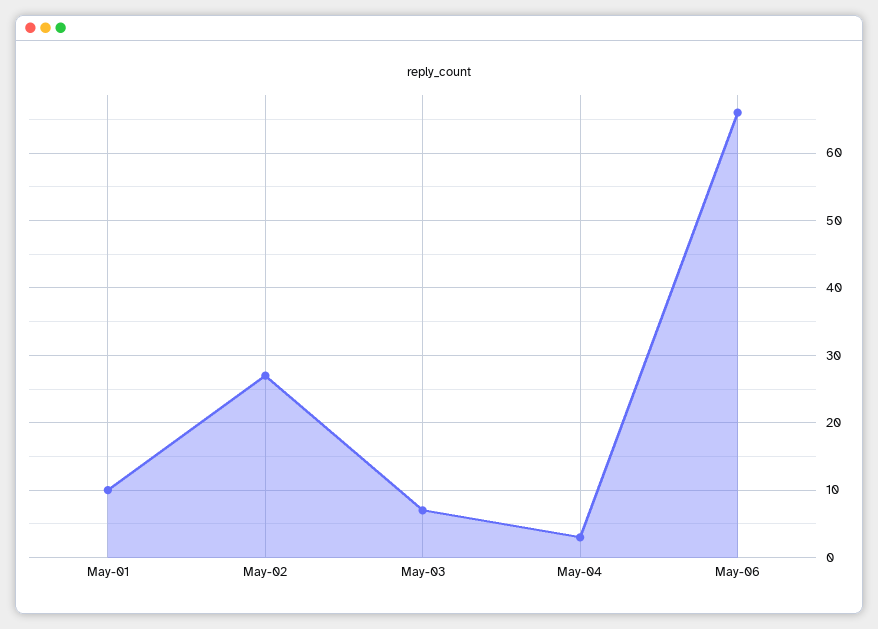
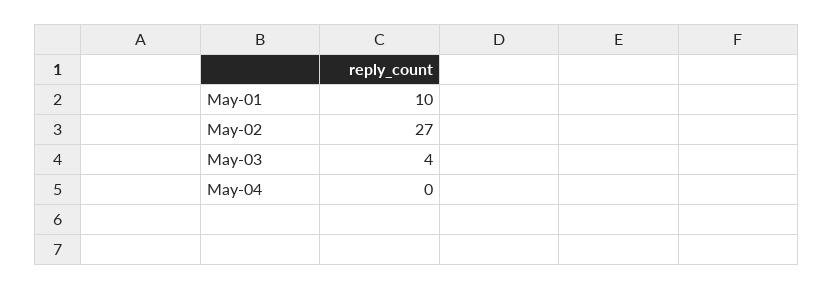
May-03: 7 -> 4
May-04: 3 -> 0
May-06: 66 -> none

